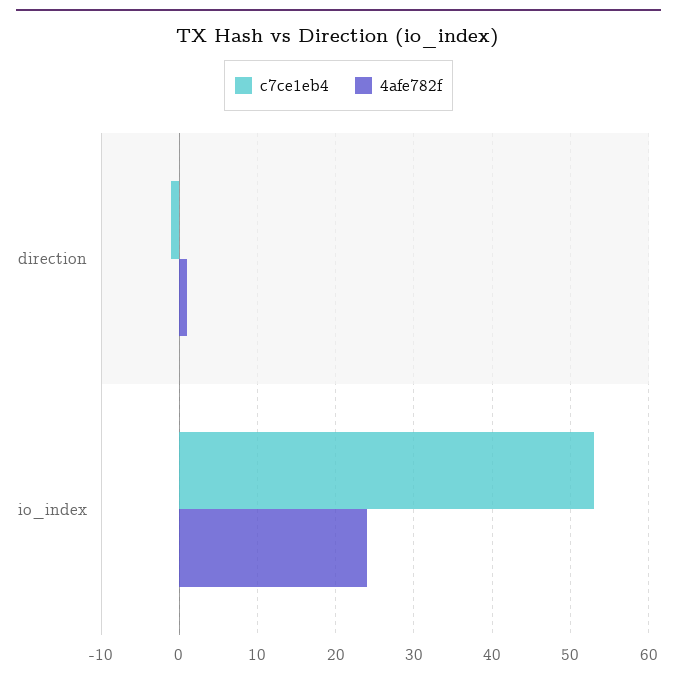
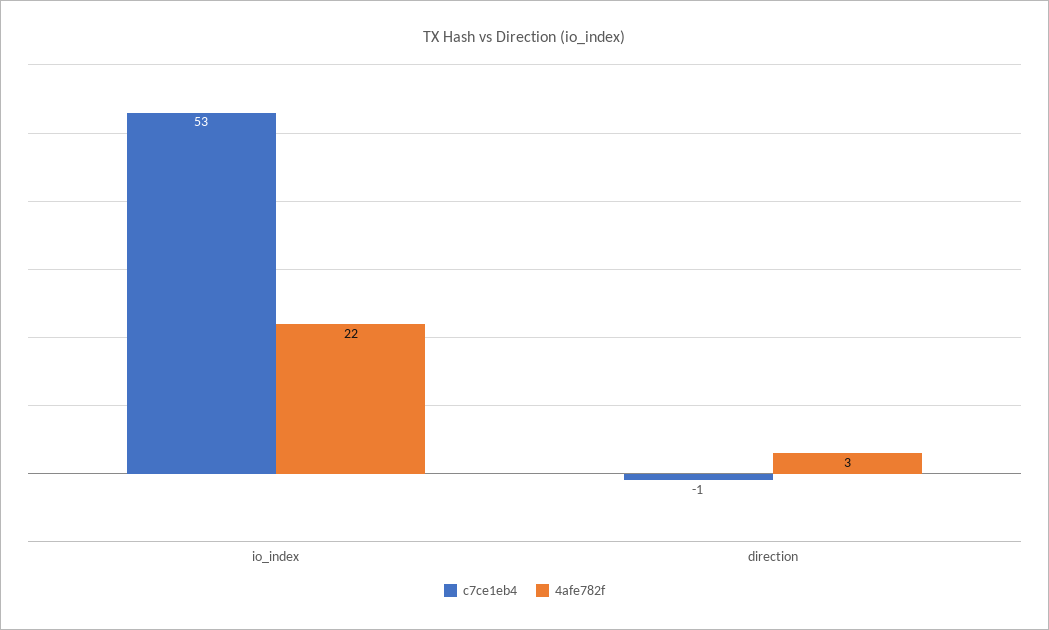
4afe782f, direction: 1 -> 3
4afe782f, io_index: 24 -> 22

